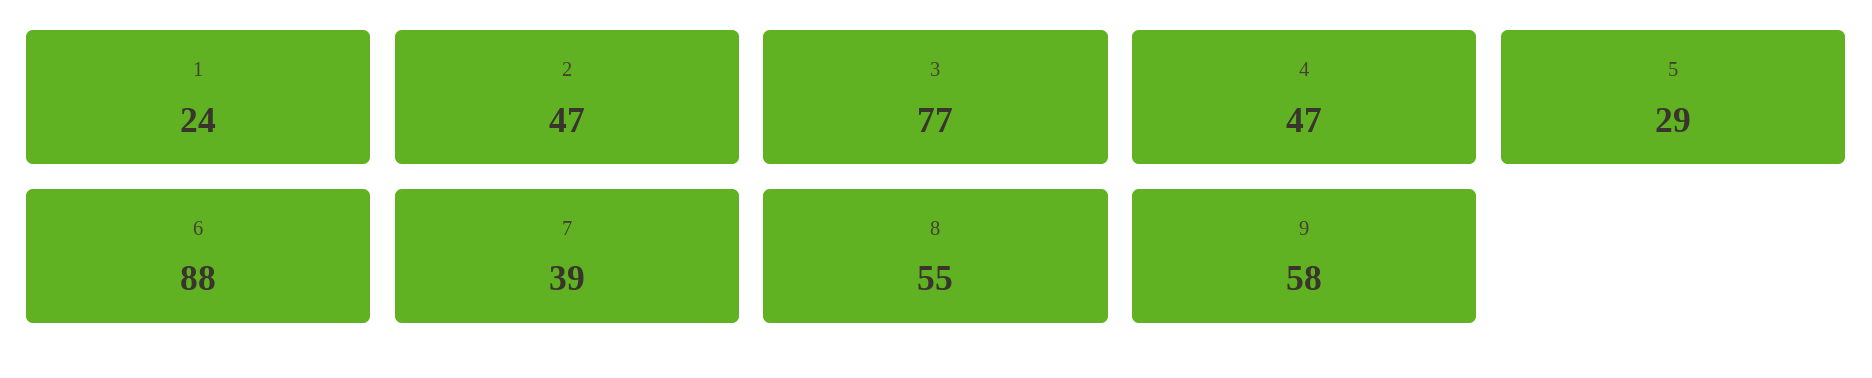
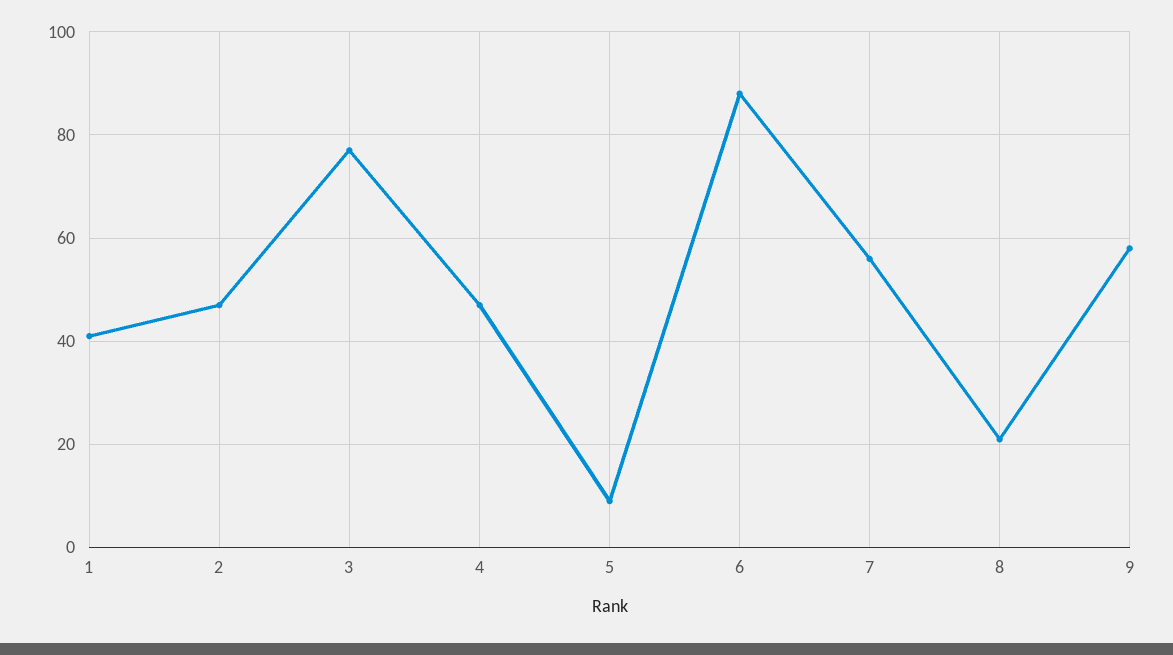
1: 24 -> 40
5: 29 -> 10
7: 39 -> 55
8: 55 -> 20

